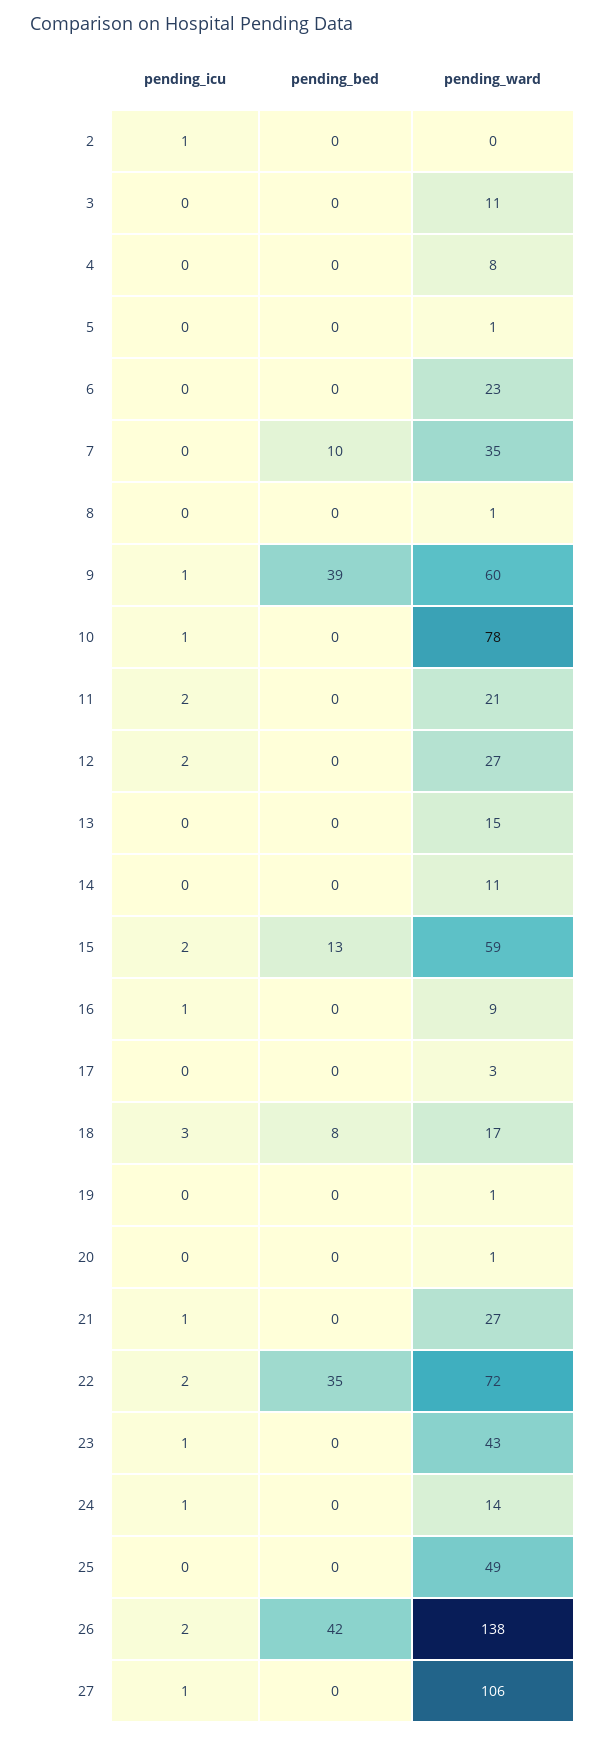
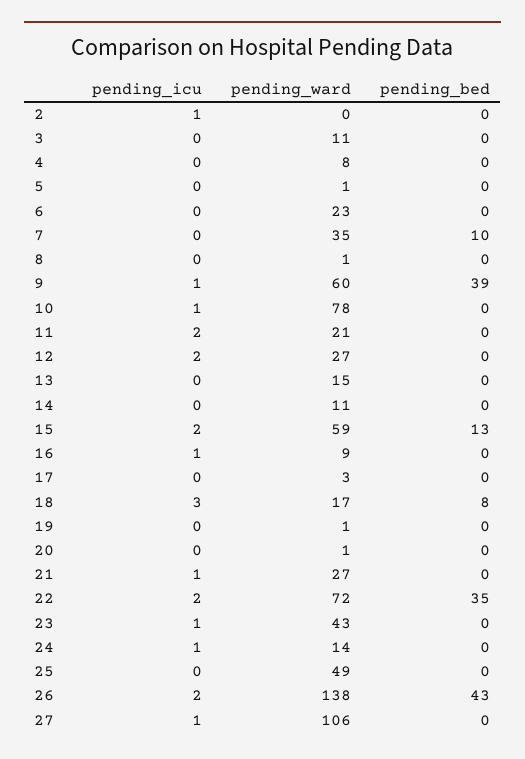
pending_bed, 26: 42 -> 43

